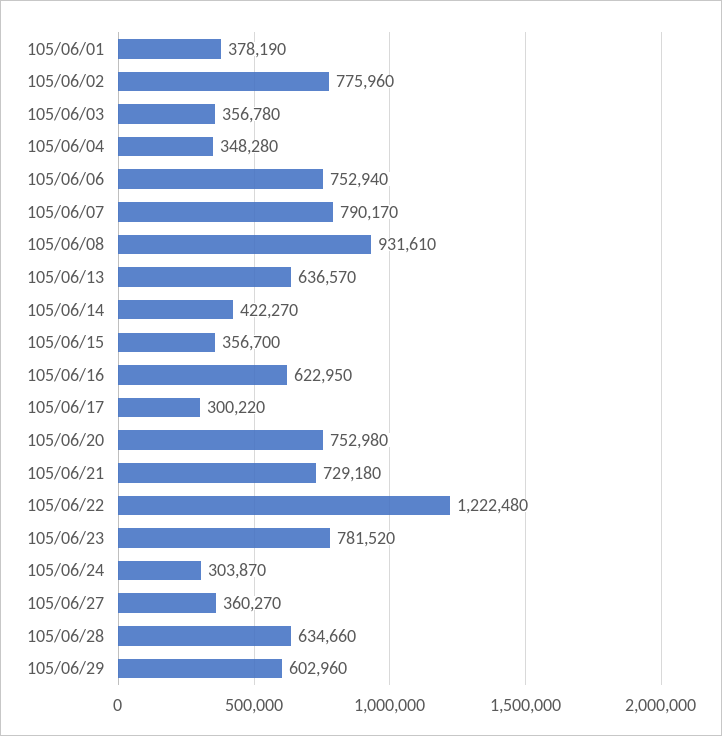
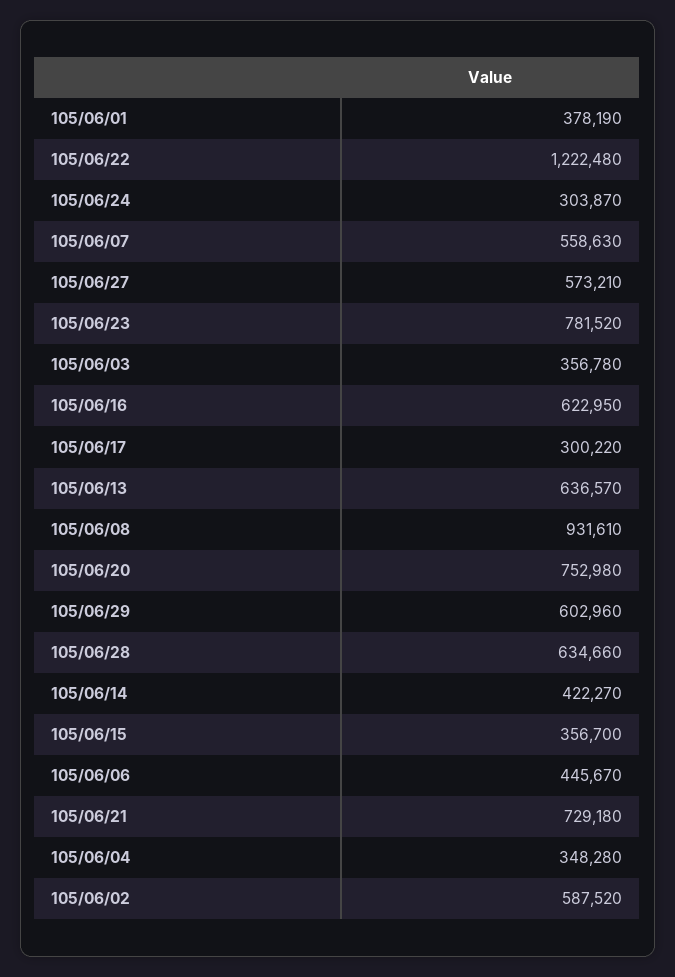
105/06/02: 775960 -> 587520
105/06/06: 752940 -> 445670
105/06/07: 790170 -> 558630
105/06/27: 360270 -> 573210

